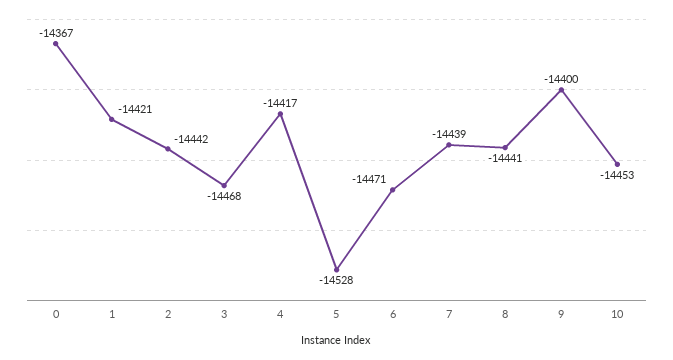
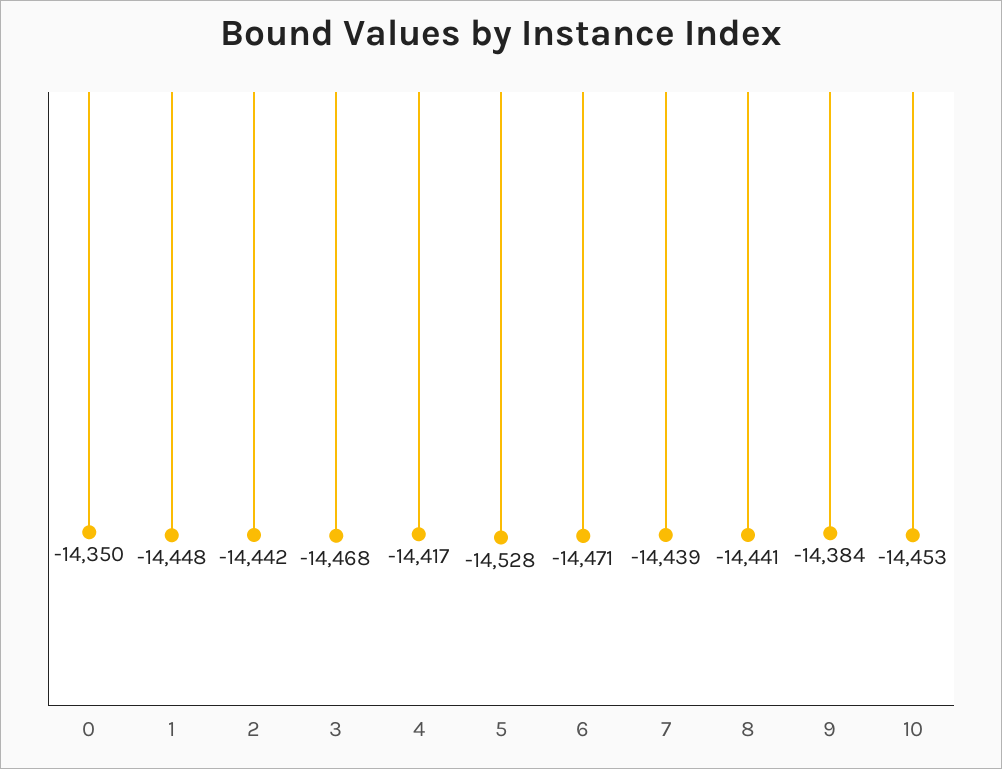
0: -14367 -> -14350
1: -14421 -> -14448
9: -14400 -> -14384

